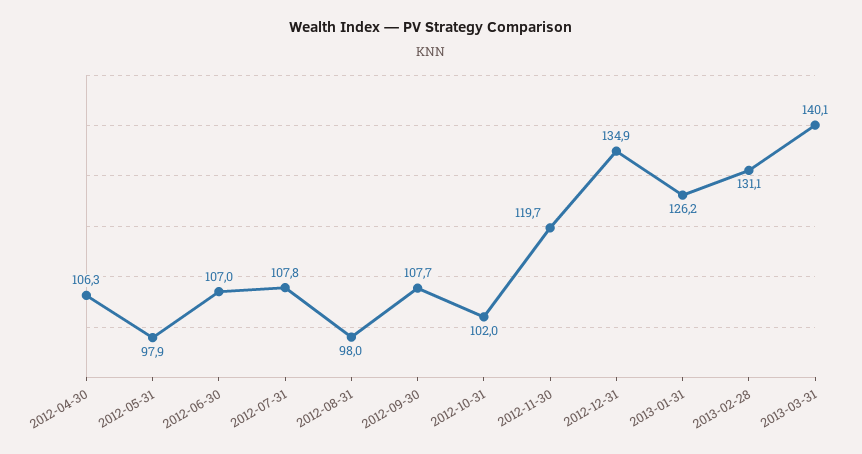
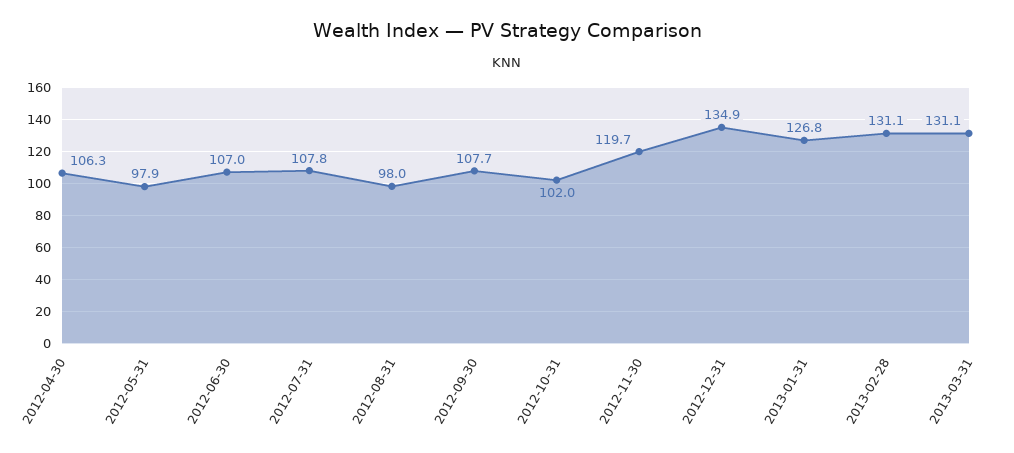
2013-01-31: 126.2 -> 126.8
2013-03-31: 140.1 -> 131.1

